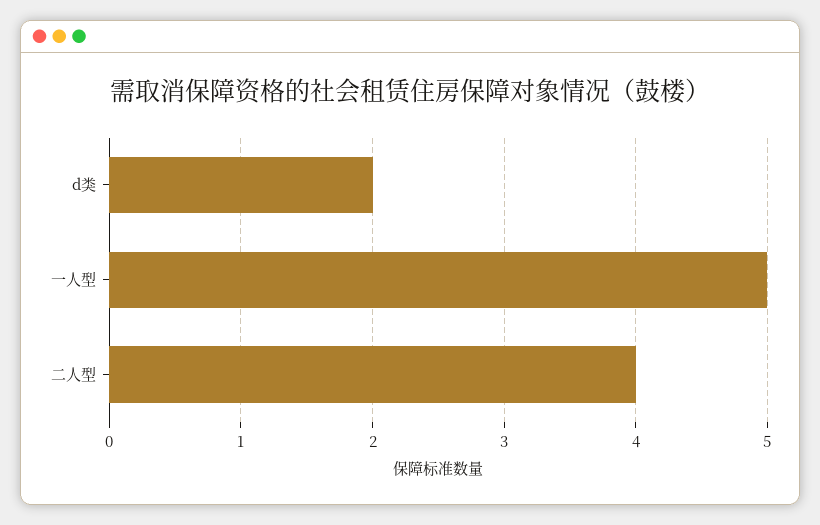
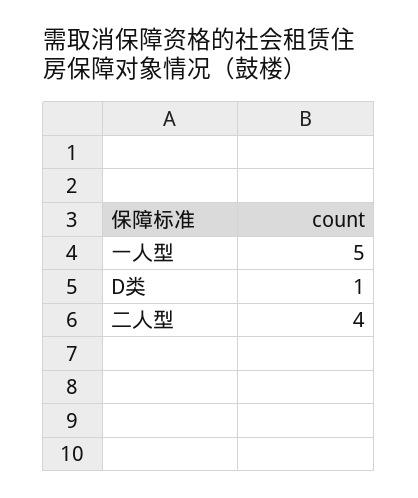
d类: 2 -> 1

